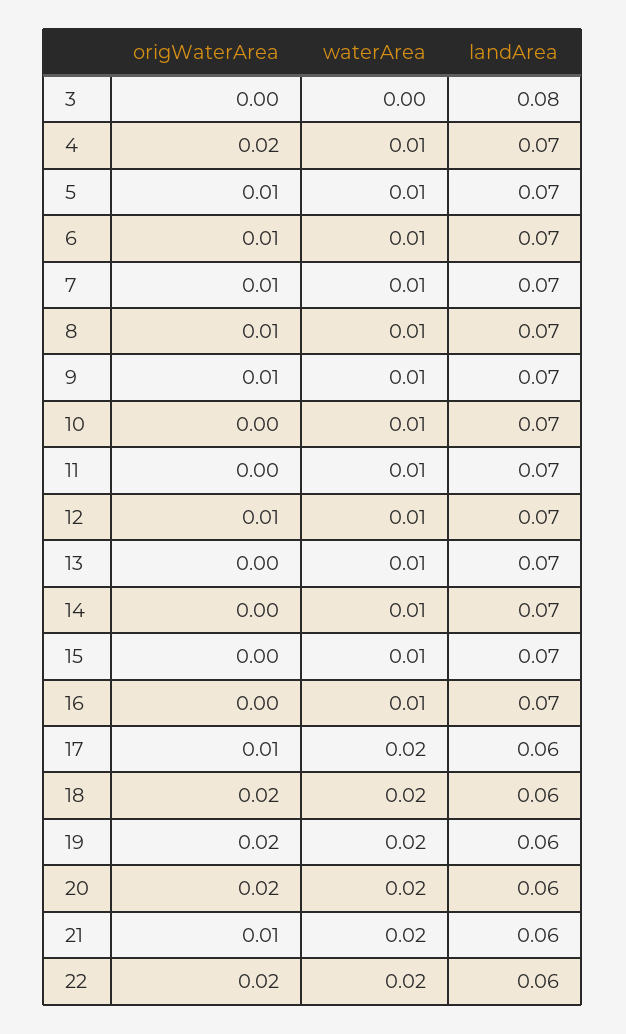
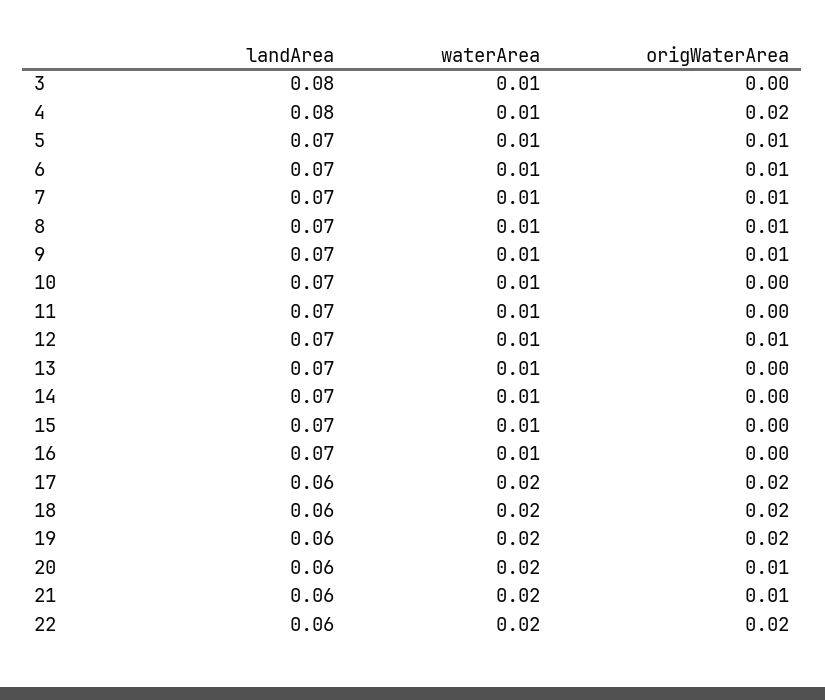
waterArea, 3: 0 -> 0.01
landArea, 4: 0.07 -> 0.08
origWaterArea, 17: 0.01 -> 0.02
origWaterArea, 20: 0.02 -> 0.01

